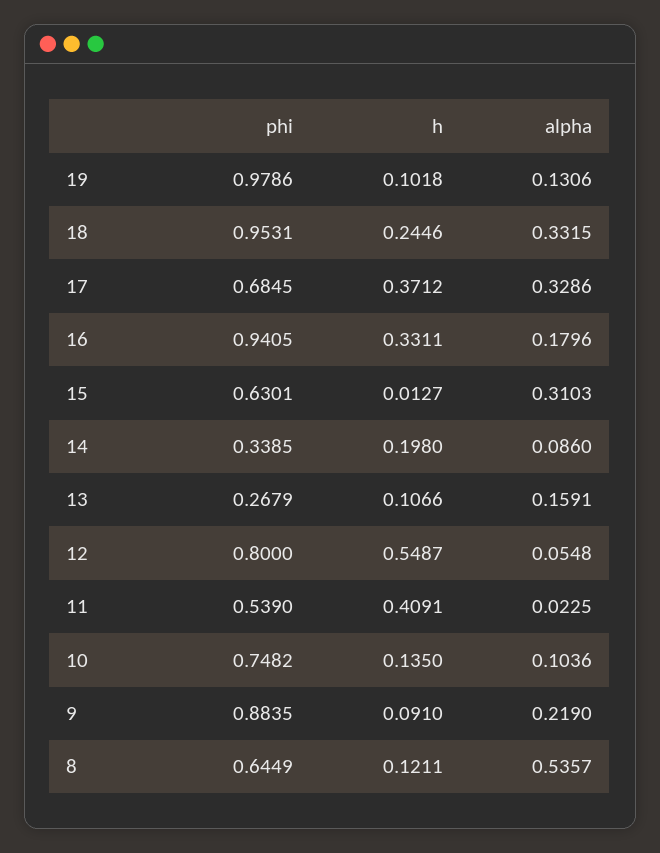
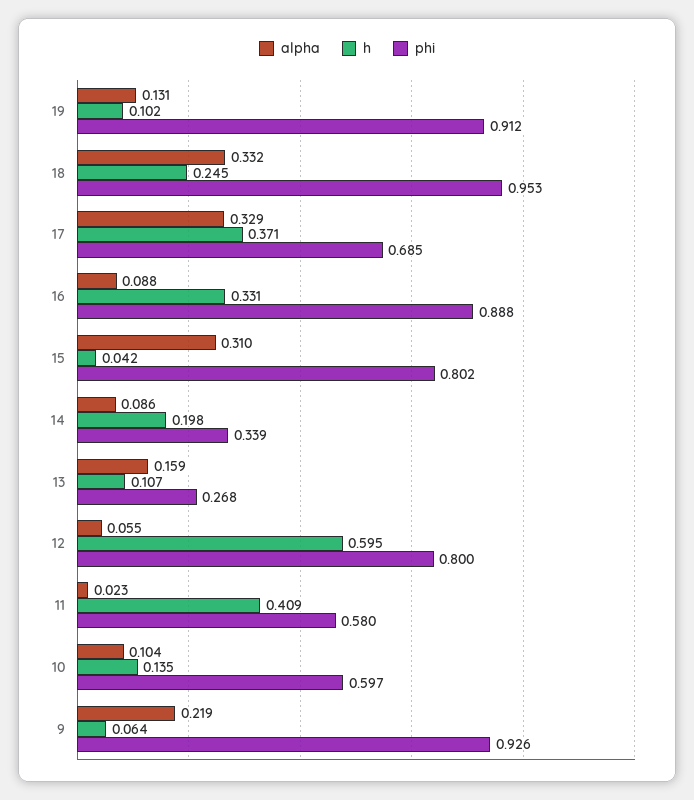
phi, 19: 0.9786 -> 0.912
phi, 16: 0.9405 -> 0.888
alpha, 16: 0.1796 -> 0.088
phi, 15: 0.6301 -> 0.802
h, 15: 0.0127 -> 0.042
h, 12: 0.5487 -> 0.595
phi, 11: 0.539 -> 0.58
phi, 10: 0.7482 -> 0.597
phi, 9: 0.8835 -> 0.926
h, 9: 0.091 -> 0.064
phi, 8: 0.6449 -> none
h, 8: 0.1211 -> none
alpha, 8: 0.5357 -> none

